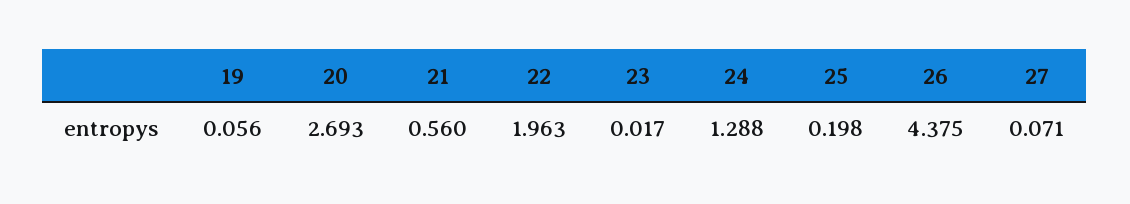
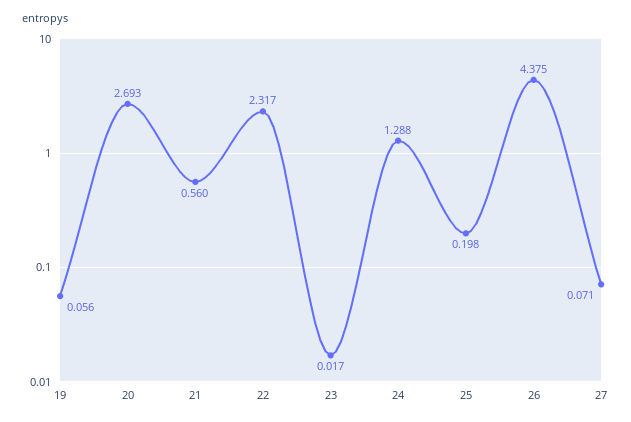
22: 1.963 -> 2.317

